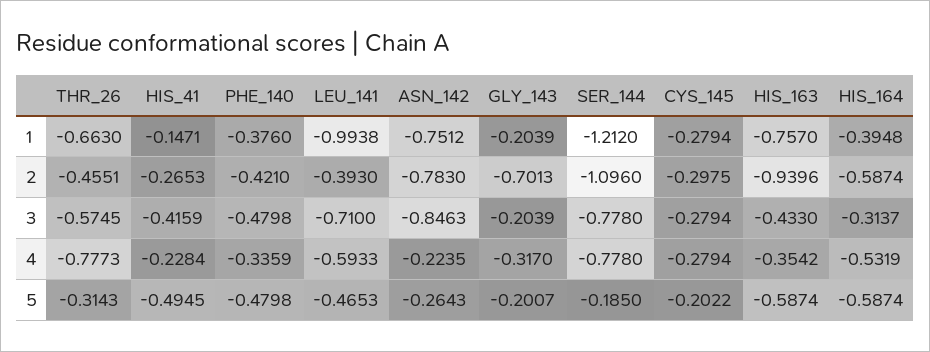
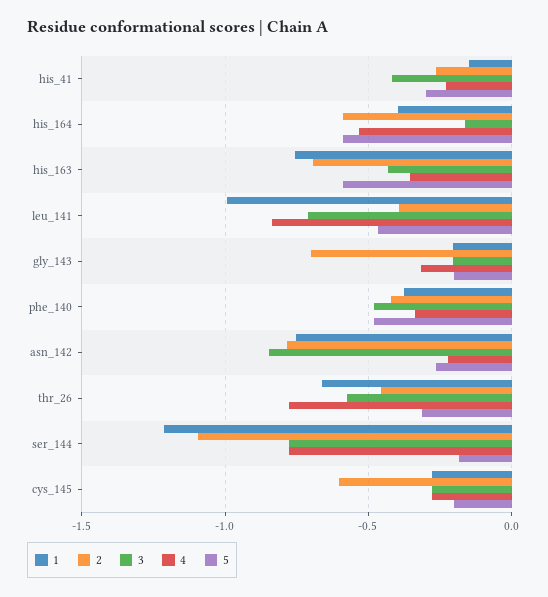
2, CYS_145: -0.2975 -> -0.6
2, HIS_163: -0.9396 -> -0.7
3, HIS_164: -0.3137 -> -0.15
4, LEU_141: -0.5933 -> -0.85
5, HIS_41: -0.4945 -> -0.3

